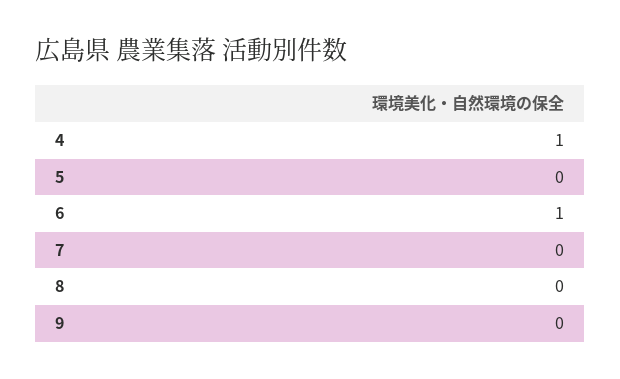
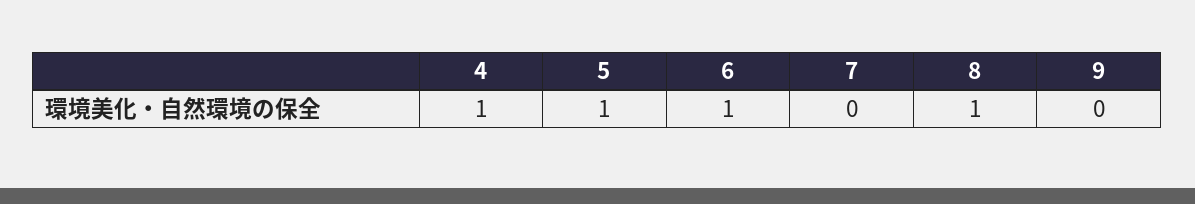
5: 0 -> 1
8: 0 -> 1

